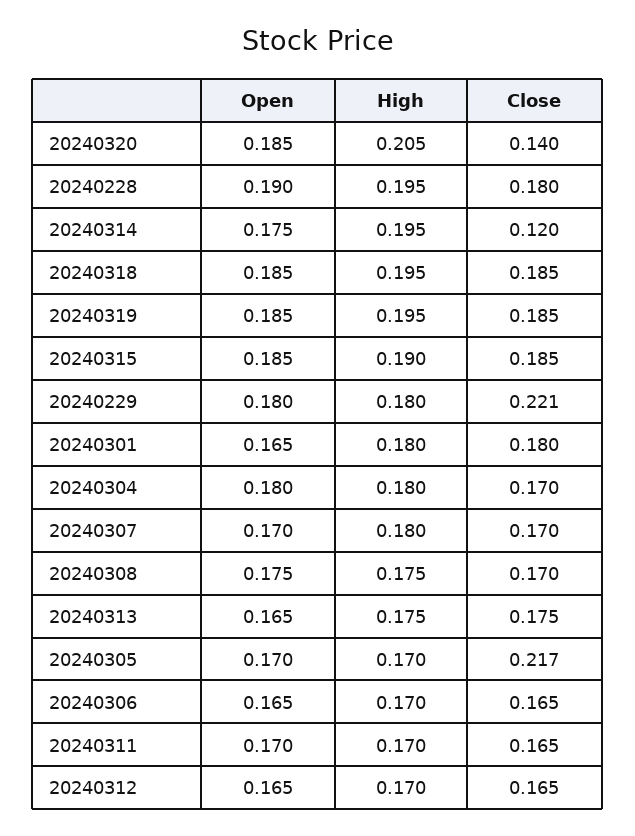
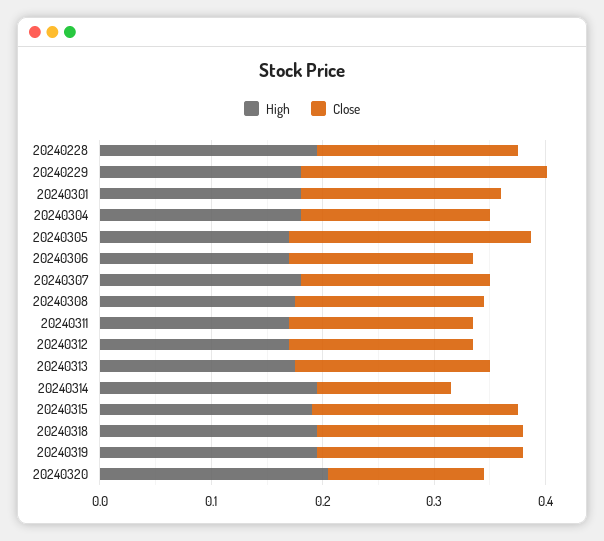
Open, 20240320: 0.185 -> none
Open, 20240228: 0.19 -> none
Open, 20240314: 0.175 -> none
Open, 20240318: 0.185 -> none
Open, 20240319: 0.185 -> none
Open, 20240315: 0.185 -> none
Open, 20240229: 0.18 -> none
Open, 20240301: 0.165 -> none
Open, 20240304: 0.18 -> none
Open, 20240307: 0.17 -> none
Open, 20240308: 0.175 -> none
Open, 20240313: 0.165 -> none
Open, 20240305: 0.17 -> none
Open, 20240306: 0.165 -> none
Open, 20240311: 0.17 -> none
Open, 20240312: 0.165 -> none

